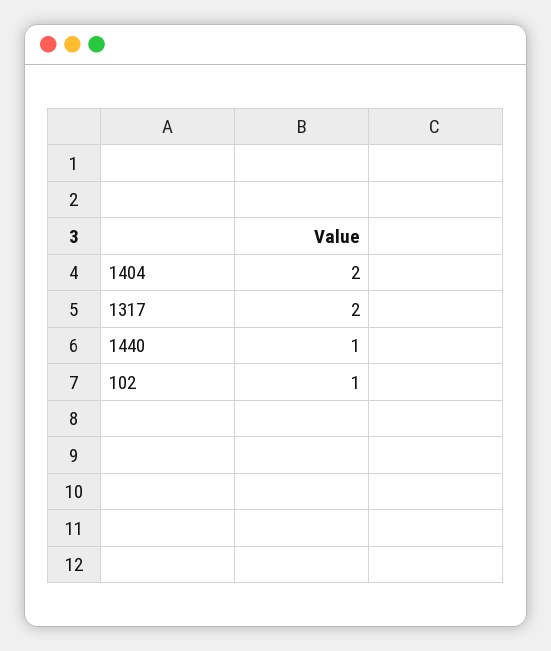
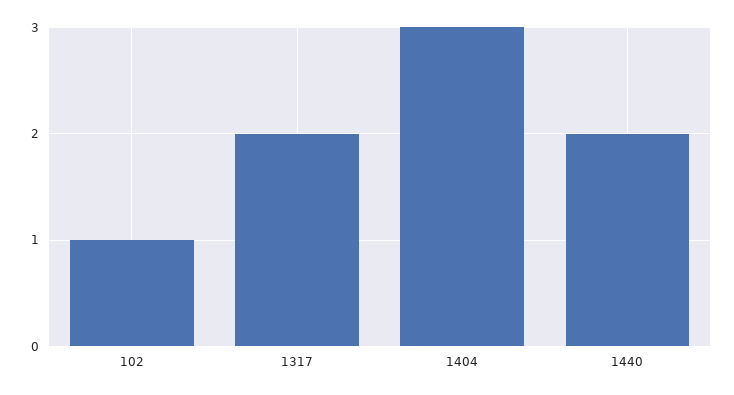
1404: 2 -> 3
1440: 1 -> 2

